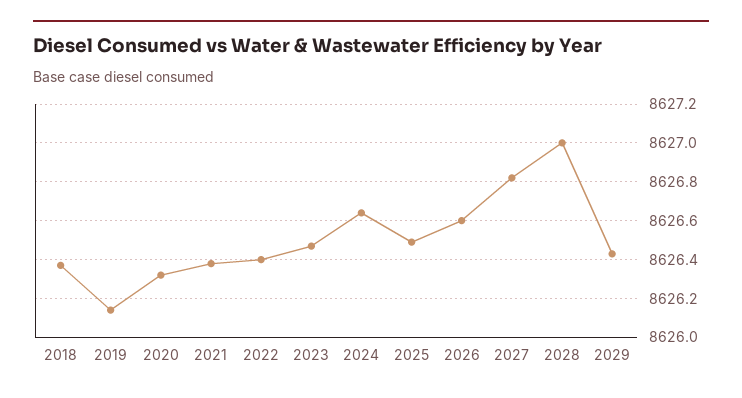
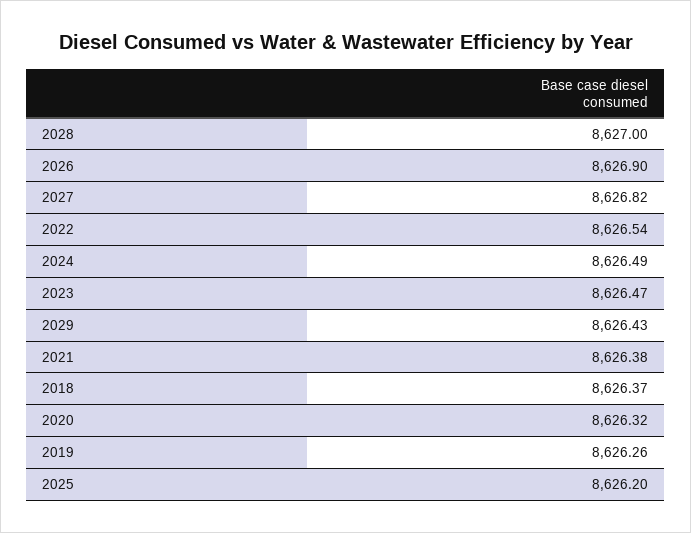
2019: 8626.15 -> 8626.26
2022: 8626.4 -> 8626.54
2024: 8626.65 -> 8626.49
2025: 8626.5 -> 8626.2
2026: 8626.6 -> 8626.9

